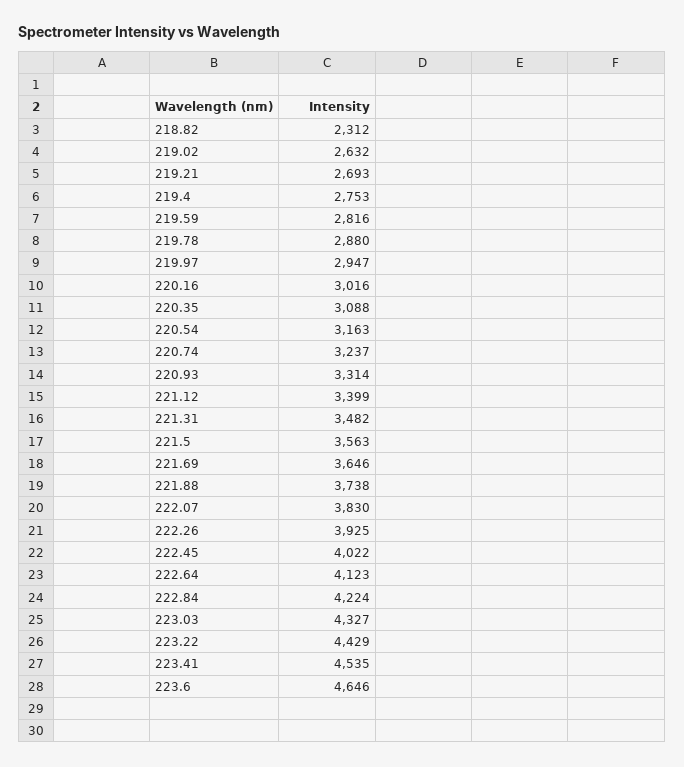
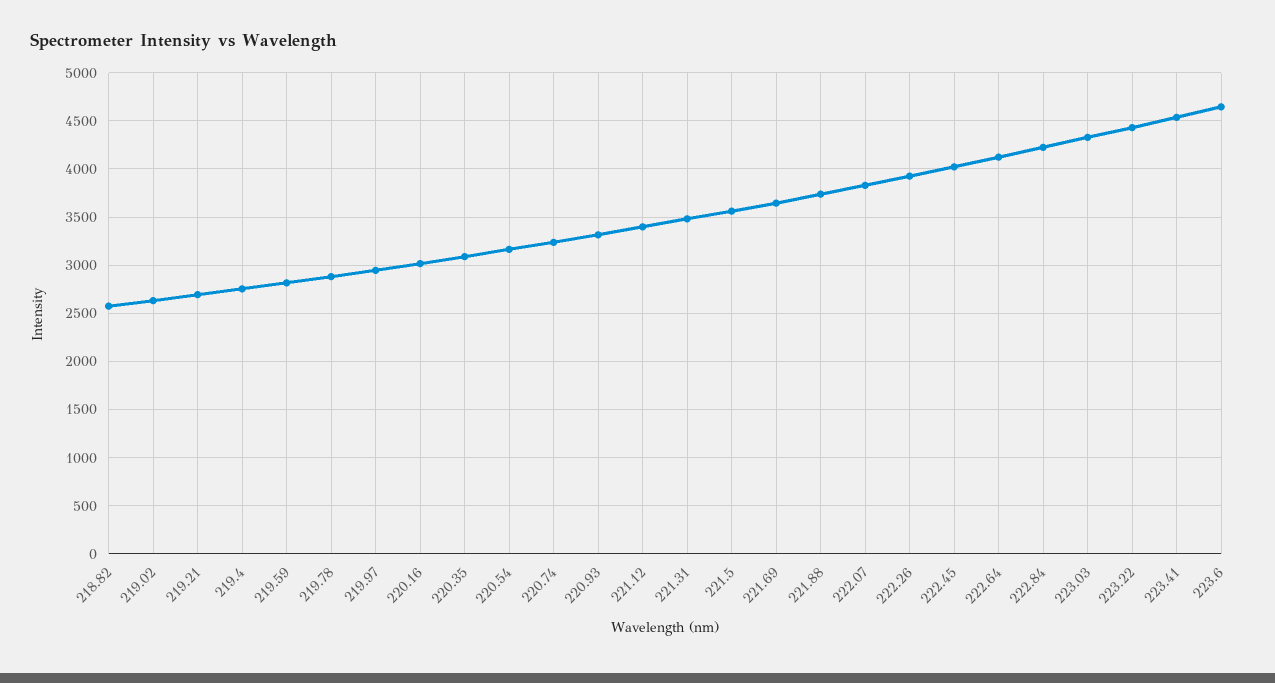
218.82: 2312 -> 2600

